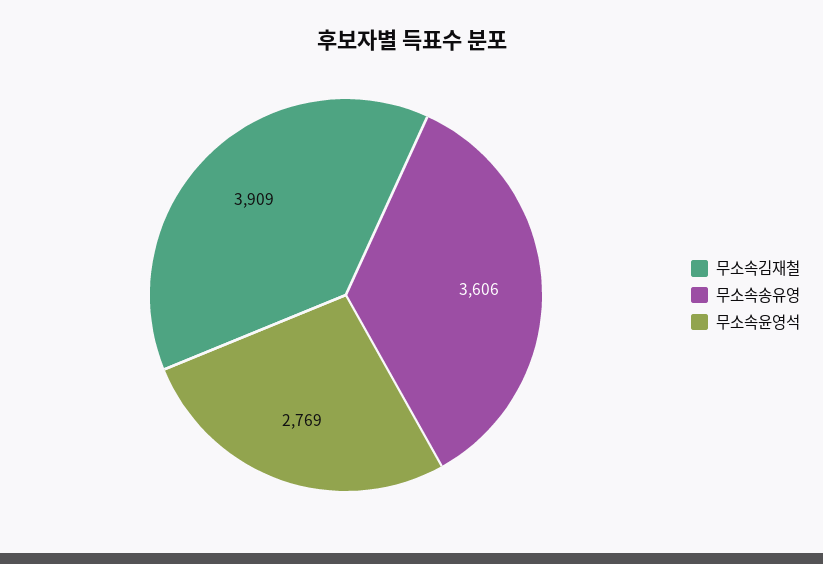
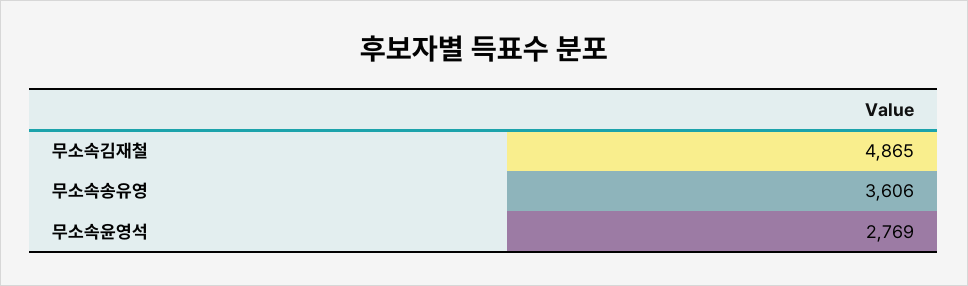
무소속김재철: 3909 -> 4865

